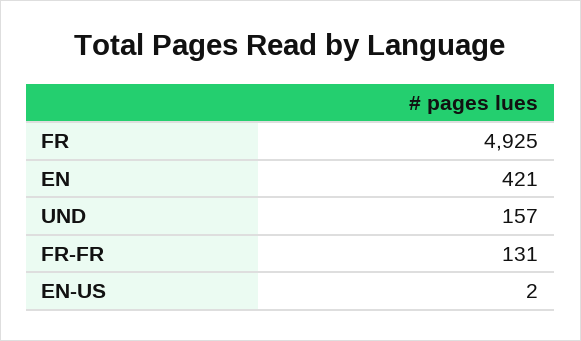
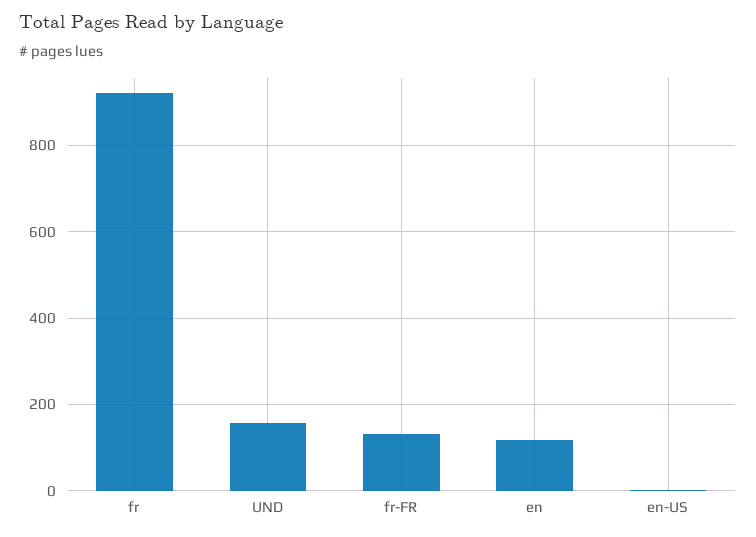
FR: 4925 -> 920
EN: 421 -> 120

